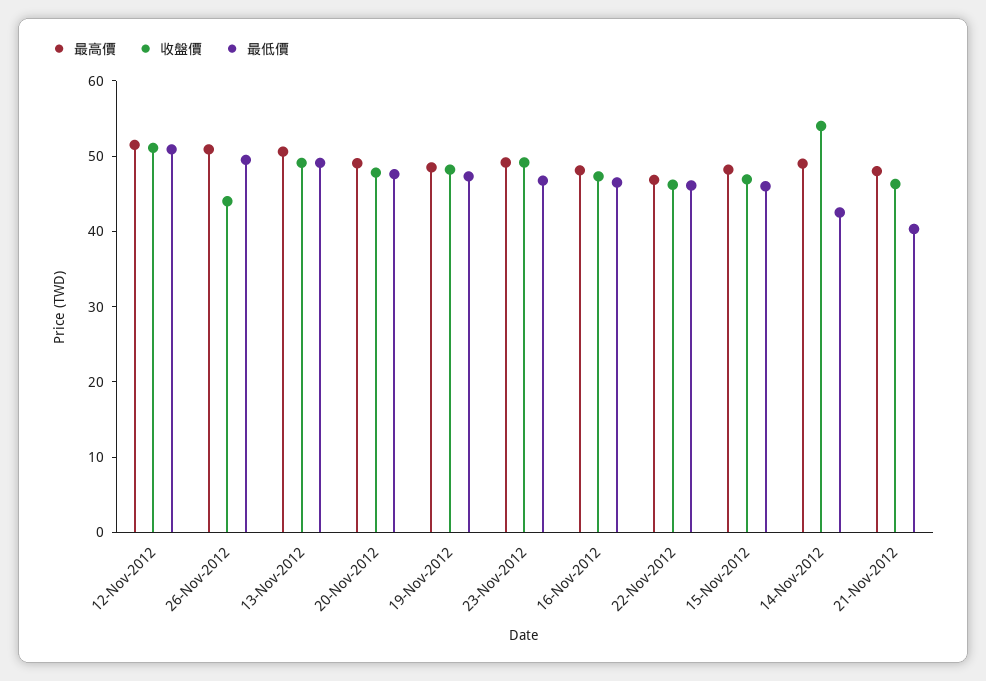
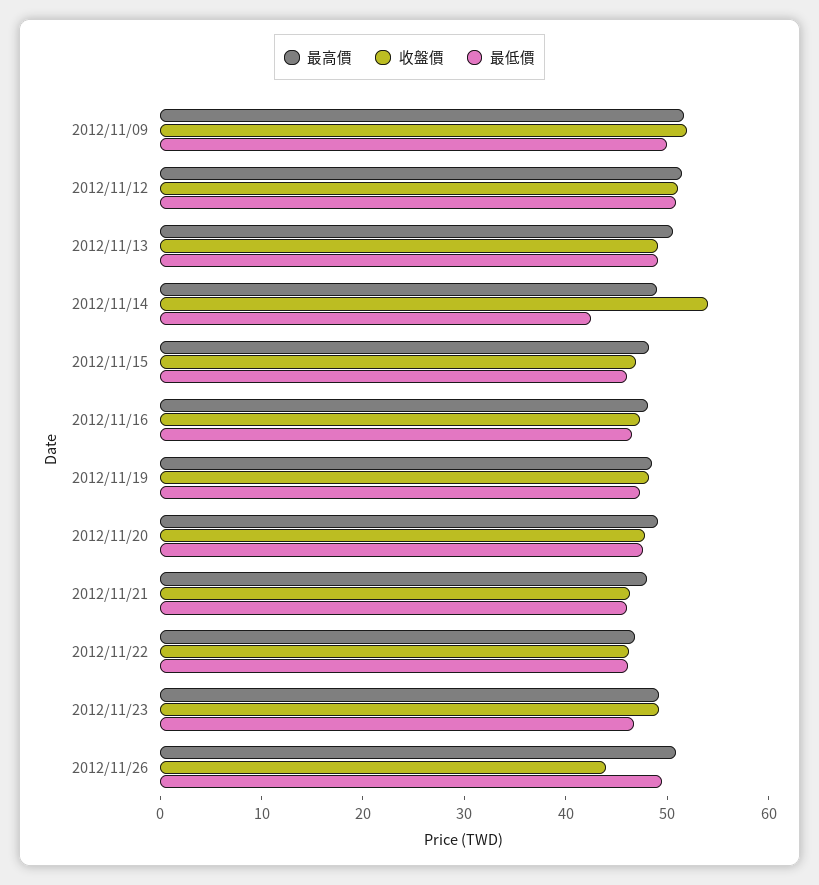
最低價, 21-Nov-2012: 40 -> 46
最高價, 2012/11/09: none -> 52
收盤價, 2012/11/09: none -> 52
最低價, 2012/11/09: none -> 50

